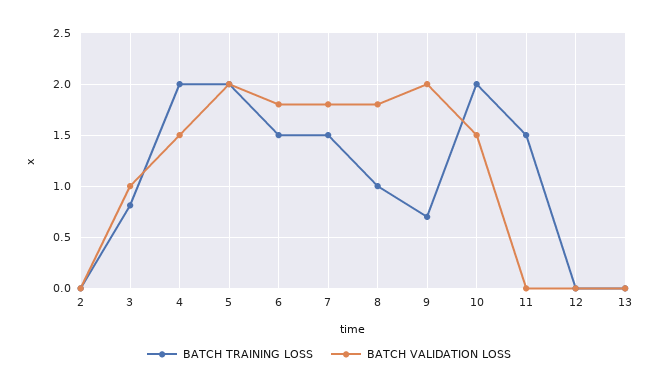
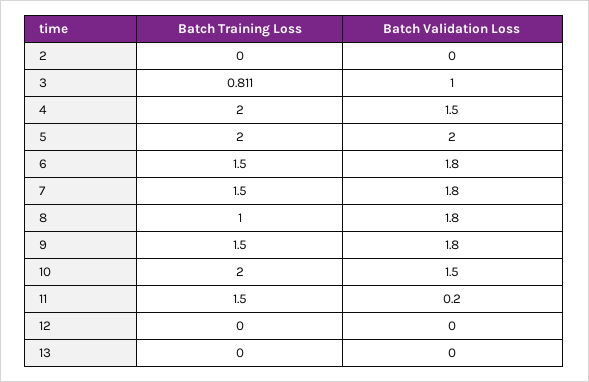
BATCH TRAINING LOSS, 9: 0.7 -> 1.5
BATCH VALIDATION LOSS, 9: 2 -> 1.8
BATCH VALIDATION LOSS, 11: 0 -> 0.2

